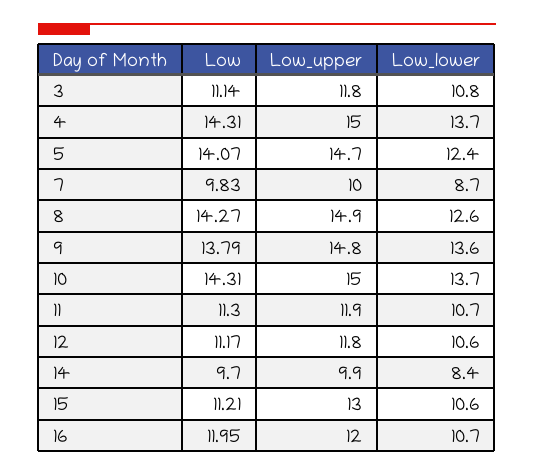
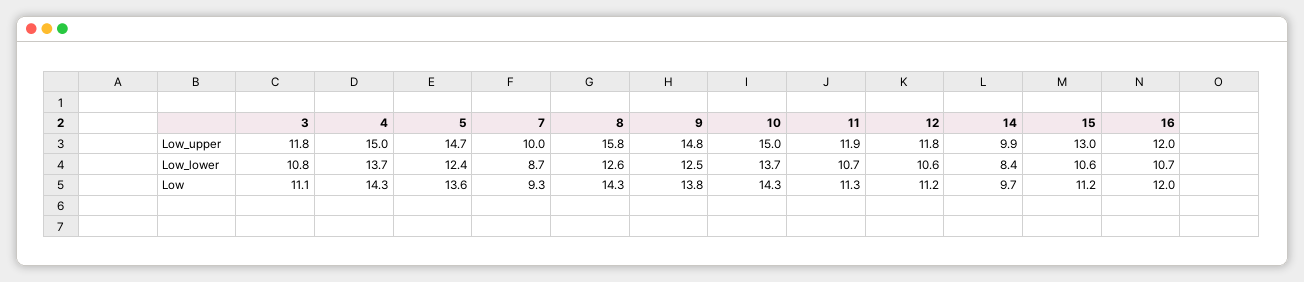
Low, 5: 14.07 -> 13.6
Low, 7: 9.83 -> 9.3
Low_upper, 8: 14.9 -> 15.8
Low_lower, 9: 13.6 -> 12.5

